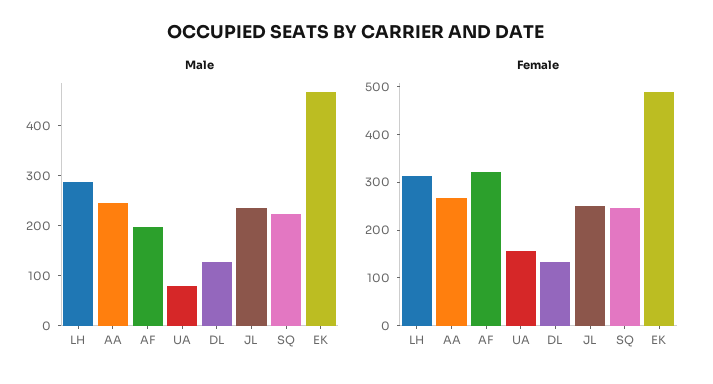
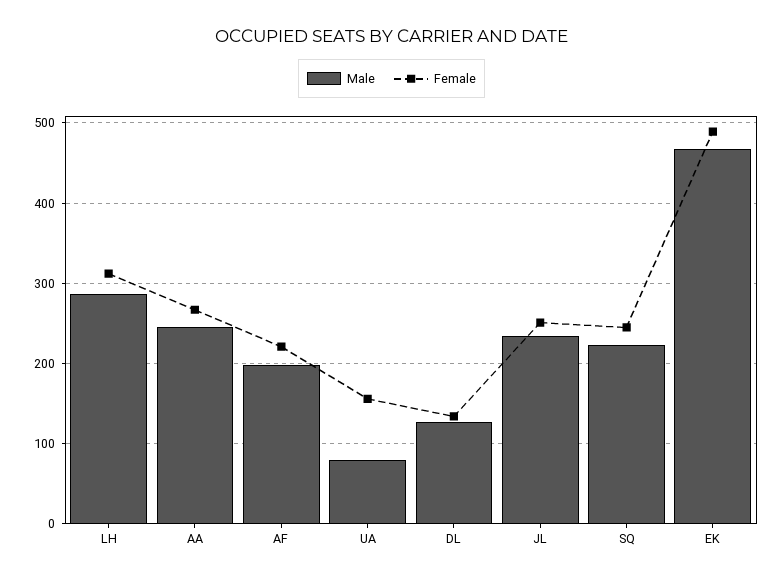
Female, AF: 320 -> 220

